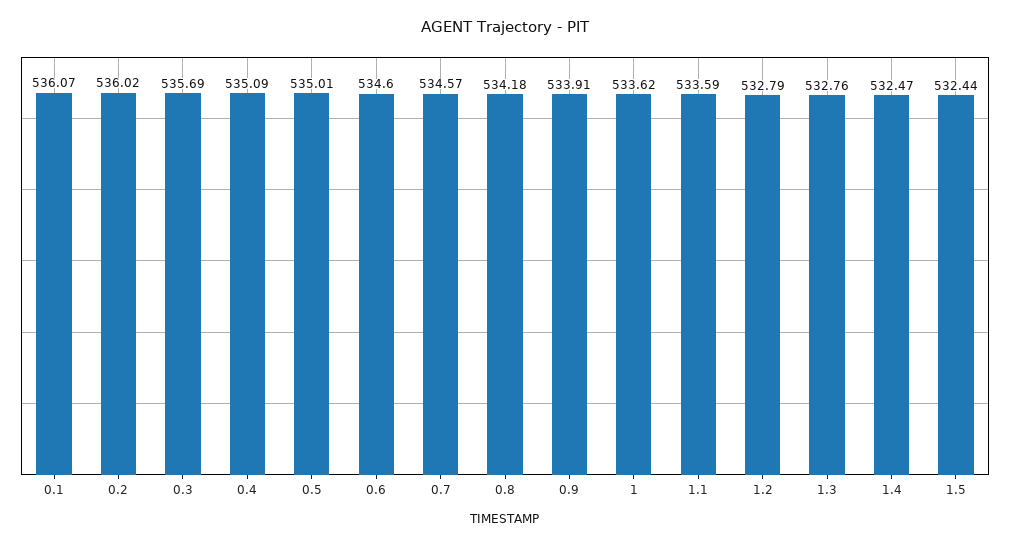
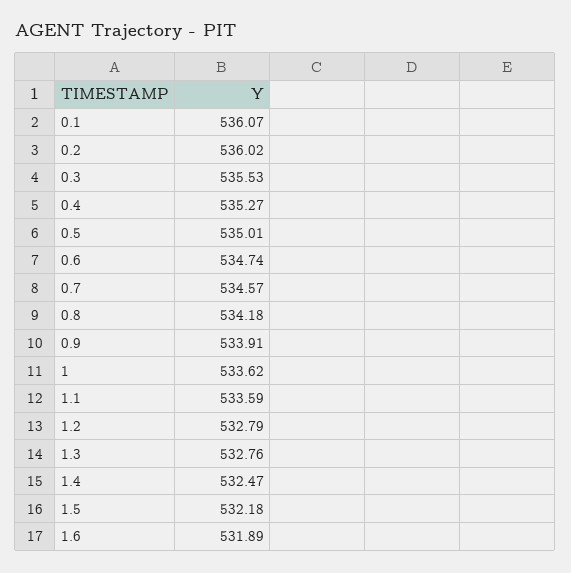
0.3: 535.69 -> 535.53
0.4: 535.09 -> 535.27
0.6: 534.6 -> 534.74
1.5: 532.44 -> 532.18
1.6: none -> 531.89

